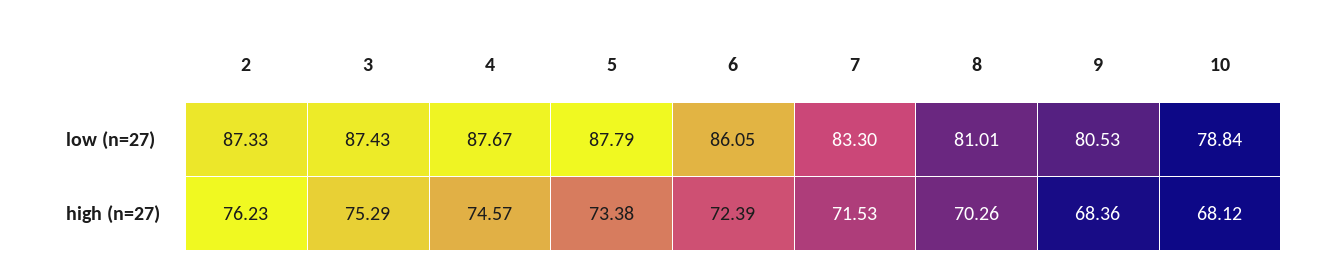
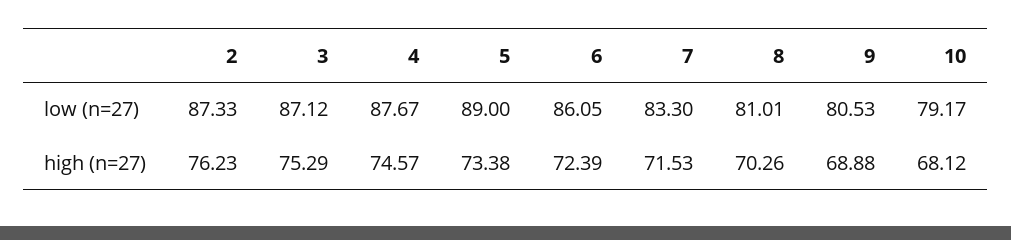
3, low (n=27): 87.43 -> 87.12
5, low (n=27): 87.79 -> 89
10, low (n=27): 78.84 -> 79.17
9, high (n=27): 68.36 -> 68.88

